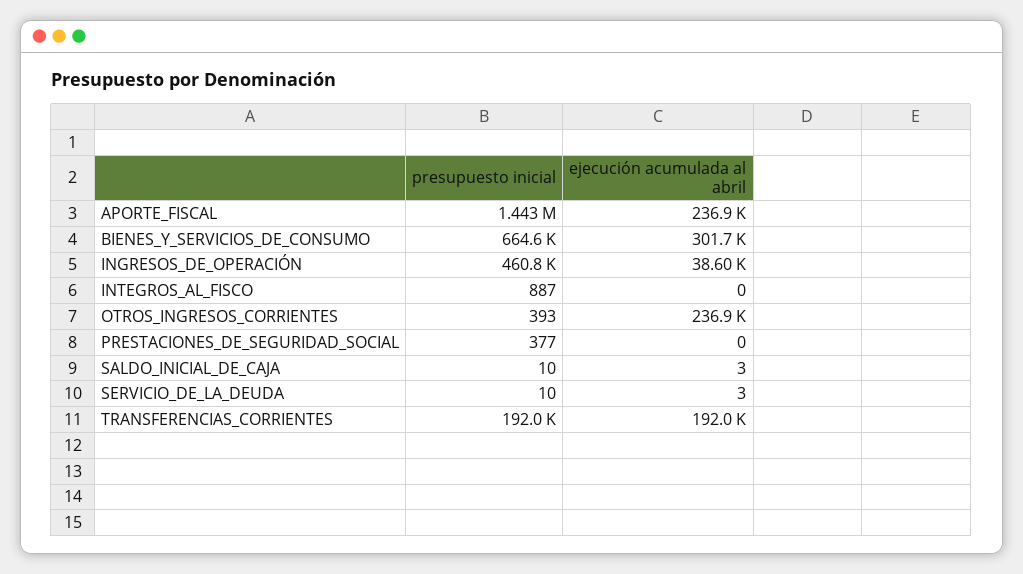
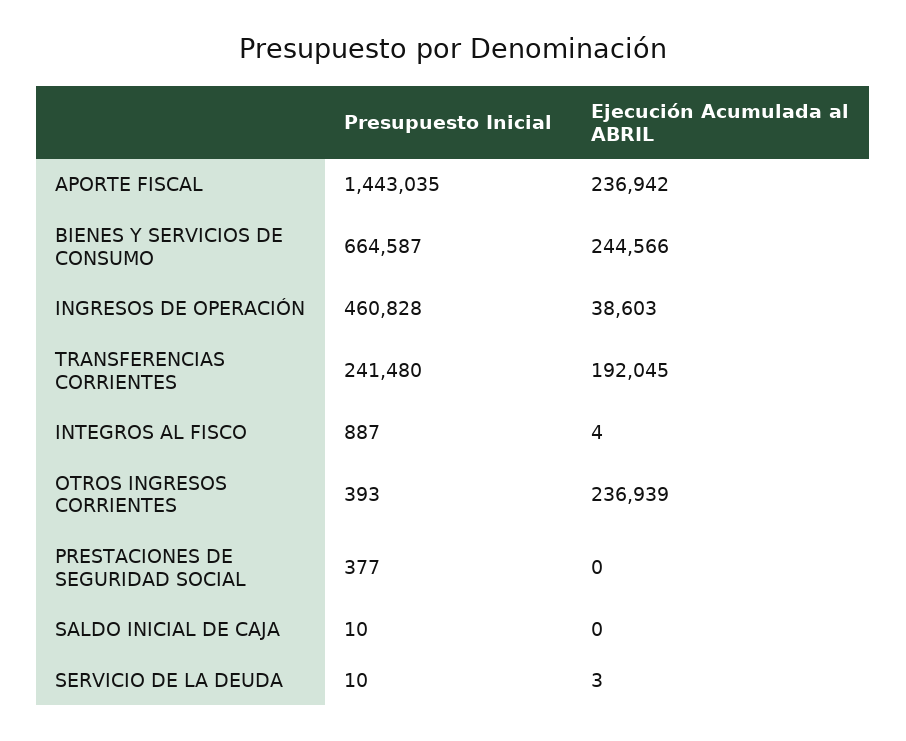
ejecución acumulada al abril, BIENES_Y_SERVICIOS_DE_CONSUMO: 301700 -> 244566
ejecución acumulada al abril, INTEGROS_AL_FISCO: 0 -> 4
ejecución acumulada al abril, SALDO_INICIAL_DE_CAJA: 3 -> 0
presupuesto inicial, TRANSFERENCIAS_CORRIENTES: 192000 -> 241480

